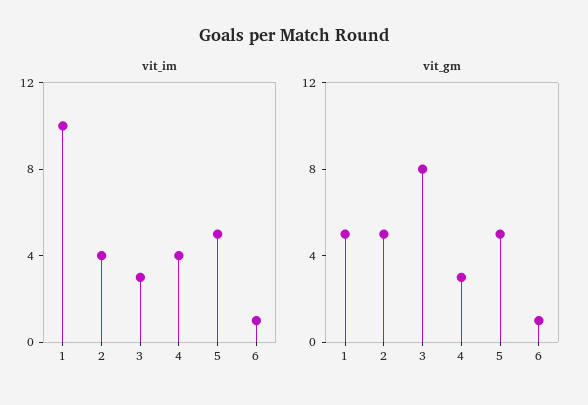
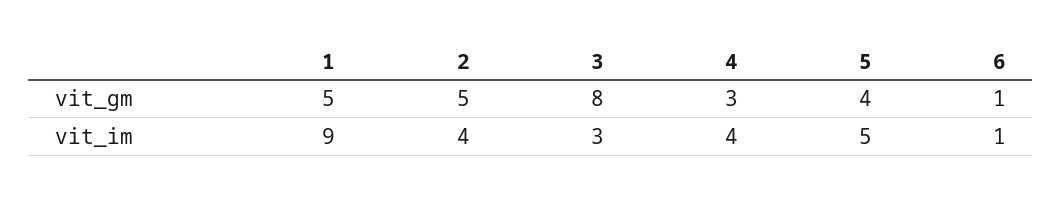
vit_im, 1: 10 -> 9
vit_gm, 5: 5 -> 4

